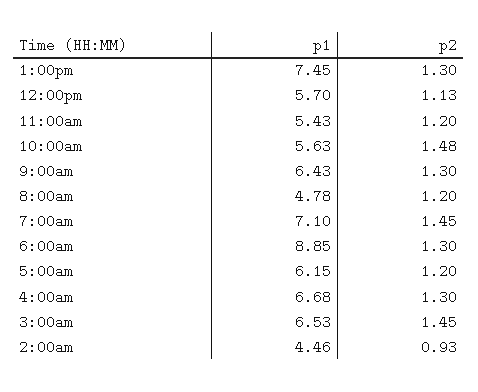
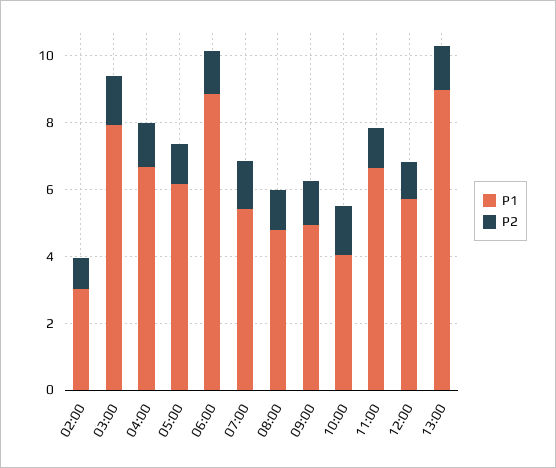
p1, 1:00pm: 7.45 -> 9
p1, 11:00am: 5.43 -> 6.5
p1, 10:00am: 5.63 -> 4
p1, 9:00am: 6.43 -> 5
p1, 7:00am: 7.1 -> 5.5
p1, 3:00am: 6.53 -> 8
p1, 2:00am: 4.46 -> 3

